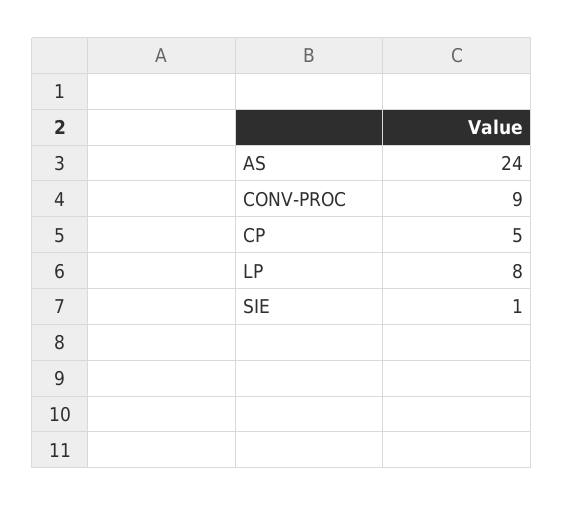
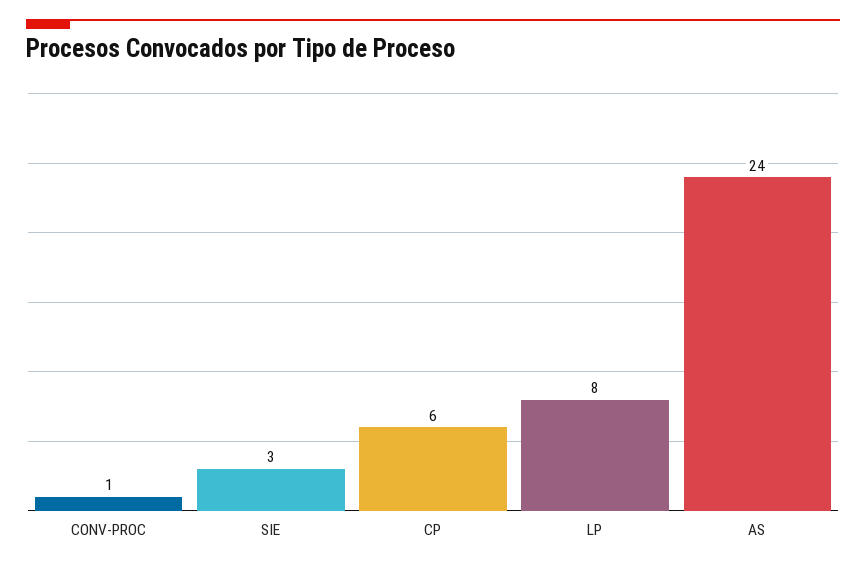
CONV-PROC: 9 -> 1
CP: 5 -> 6
SIE: 1 -> 3

